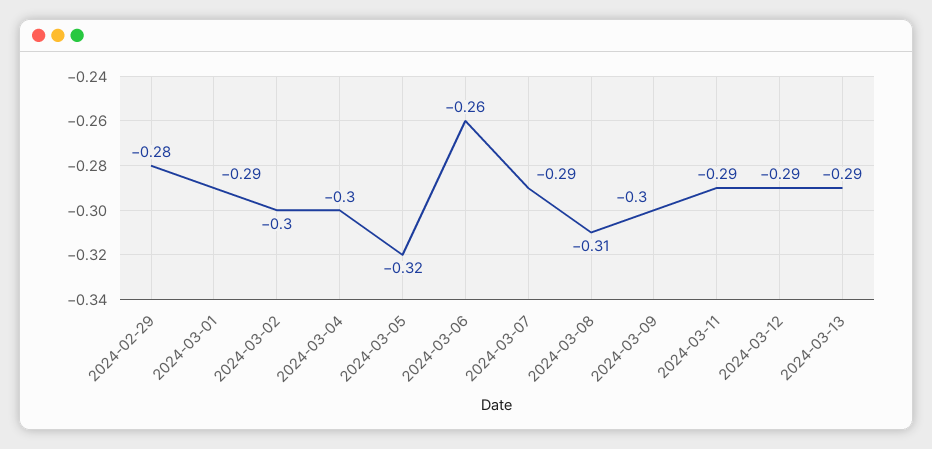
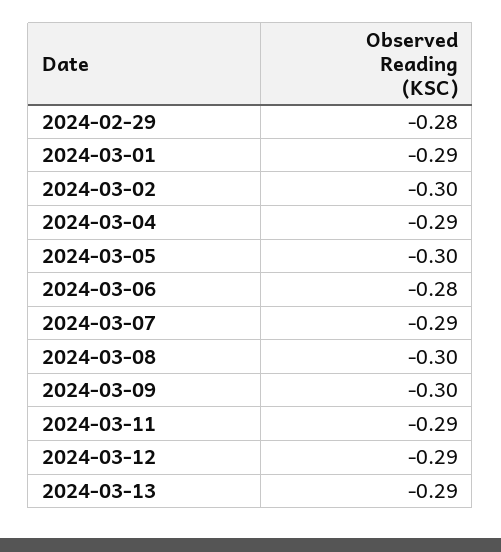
2024-03-04: -0.3 -> -0.29
2024-03-05: -0.32 -> -0.3
2024-03-06: -0.26 -> -0.28
2024-03-08: -0.31 -> -0.3

